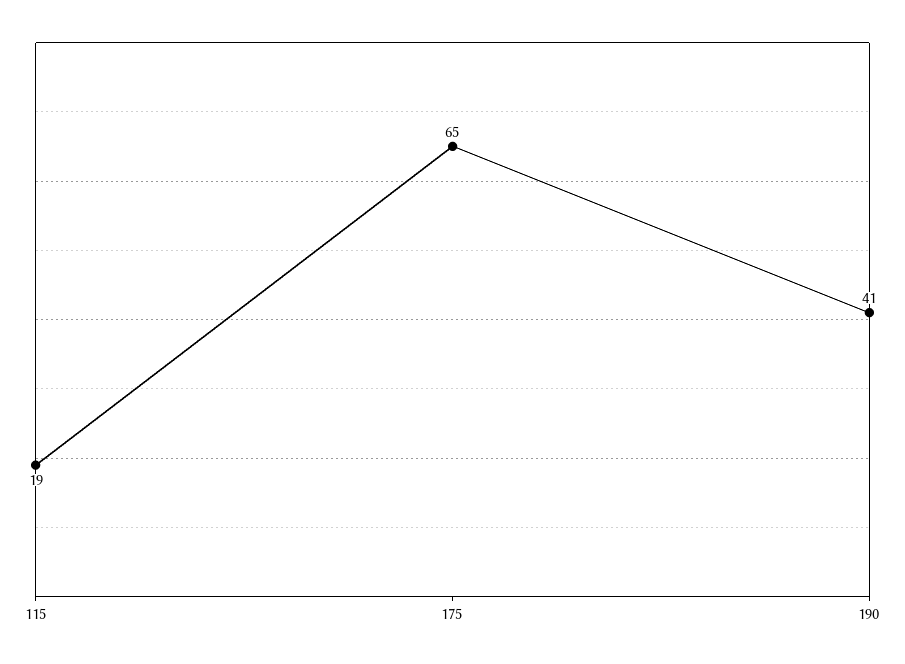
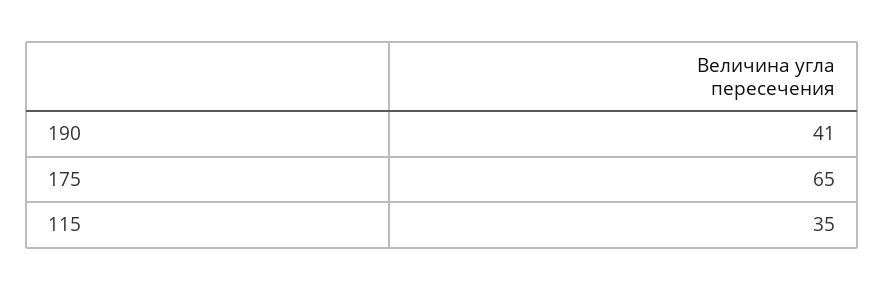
115: 19 -> 35

